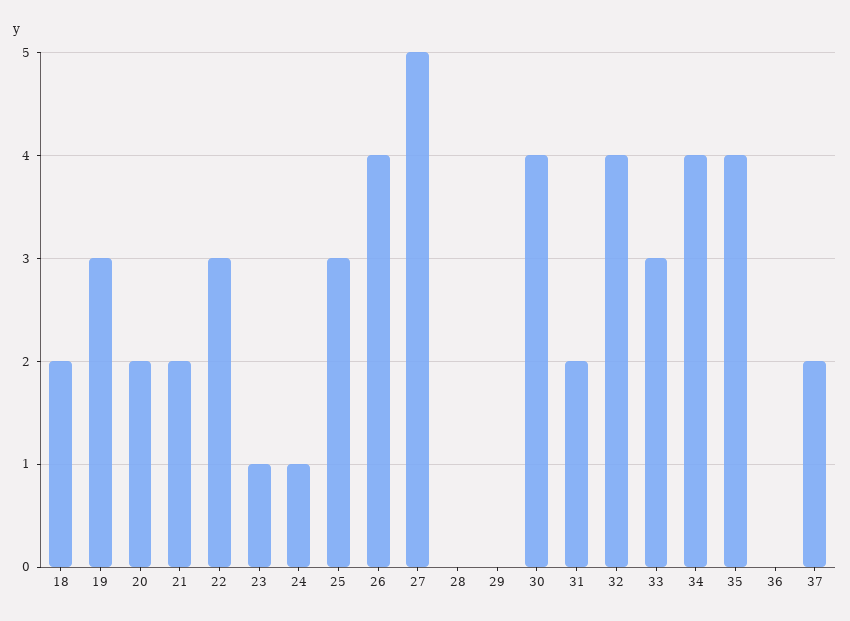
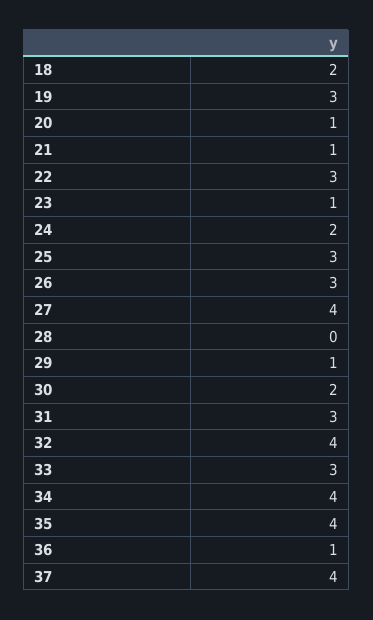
20: 2 -> 1
21: 2 -> 1
24: 1 -> 2
26: 4 -> 3
27: 5 -> 4
29: 0 -> 1
30: 4 -> 2
31: 2 -> 3
36: 0 -> 1
37: 2 -> 4

